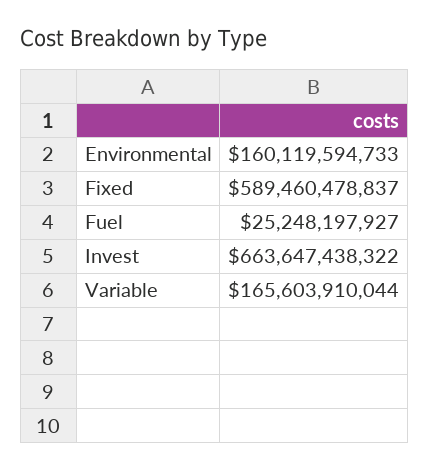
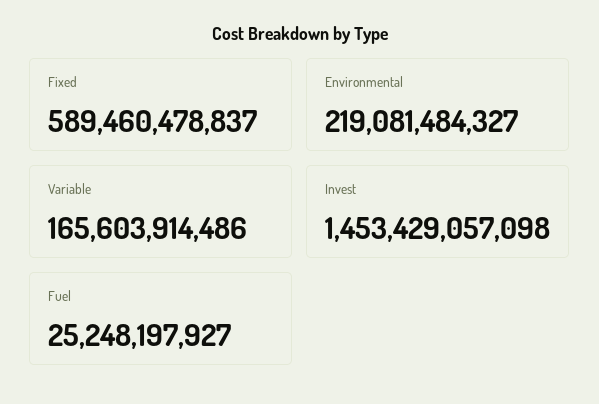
Environmental: 160119594733 -> 219081484327
Invest: 663647438322 -> 1453429057098
Variable: 165603910044 -> 165603914486

